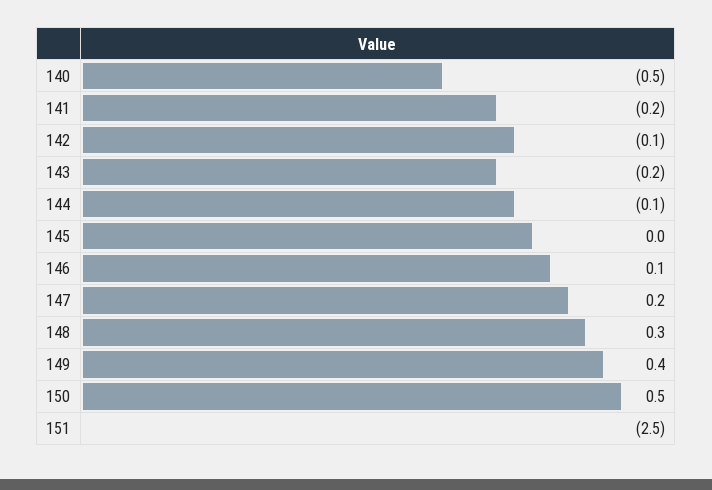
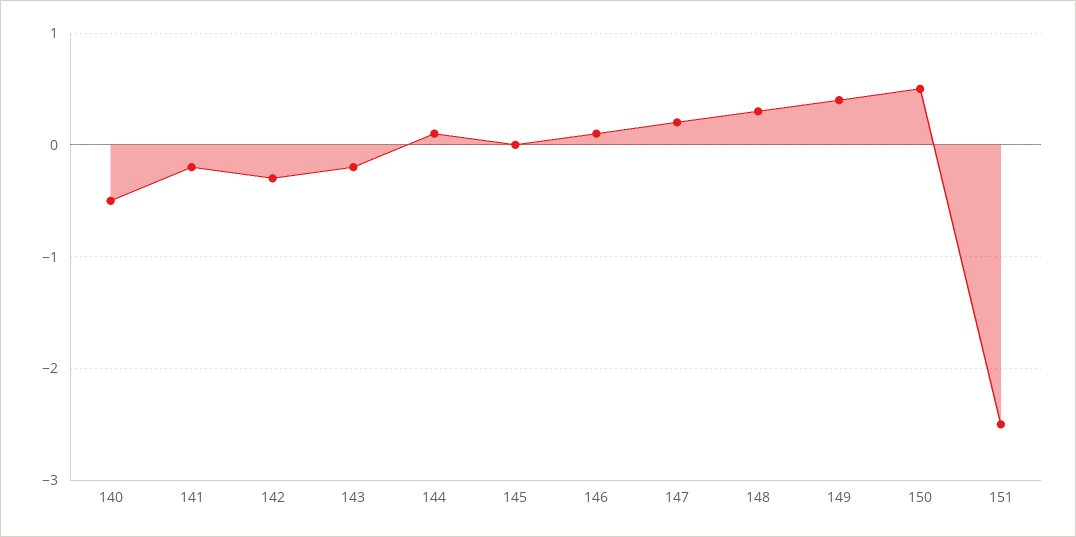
142: -0.1 -> -0.3
144: -0.1 -> 0.1

